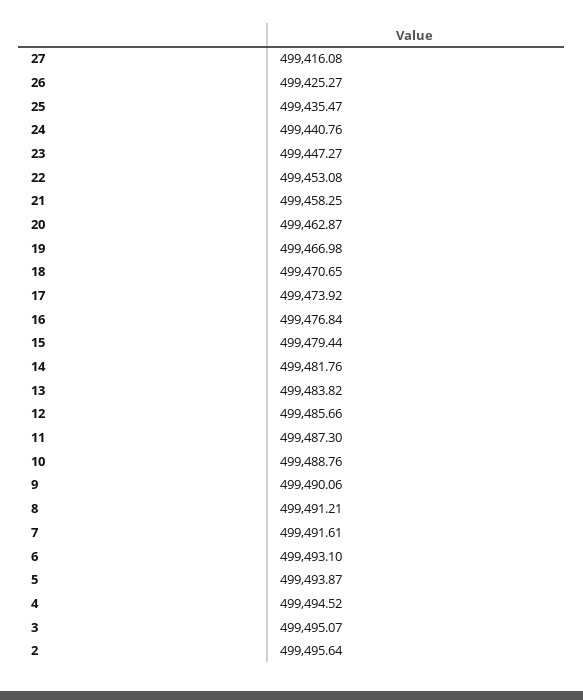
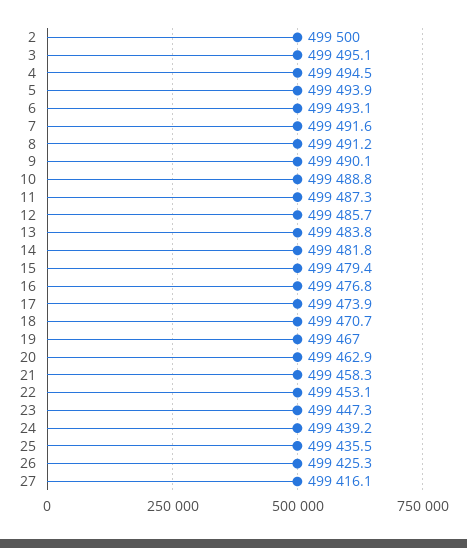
24: 499440.76 -> 499439.2
2: 499495.64 -> 499500

